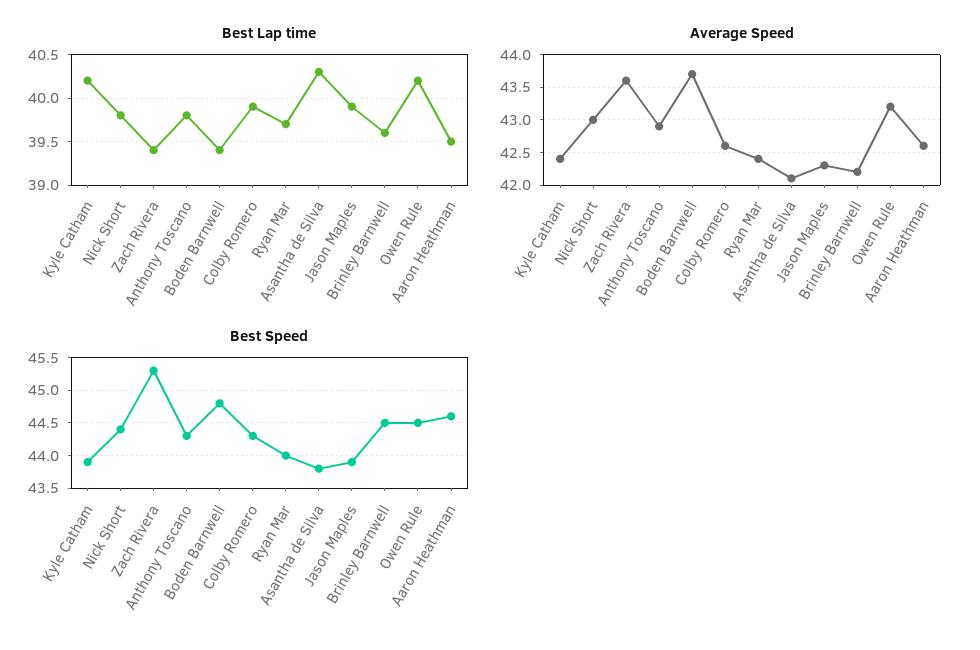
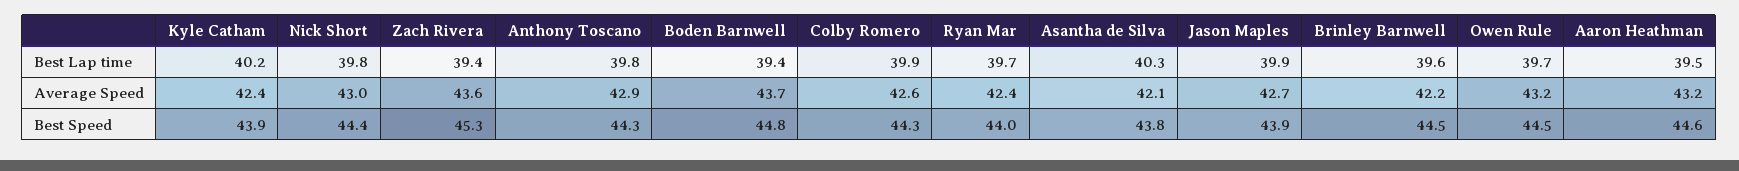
Best Lap time, Owen Rule: 40.2 -> 39.7
Average Speed, Jason Maples: 42.3 -> 42.7
Average Speed, Aaron Heathman: 42.6 -> 43.2

